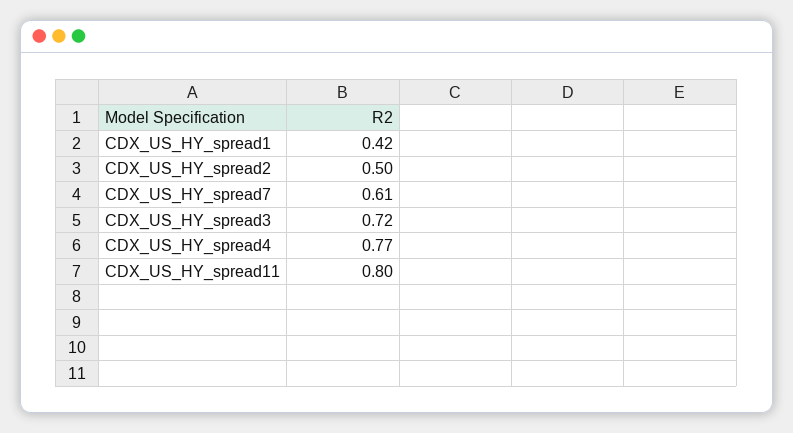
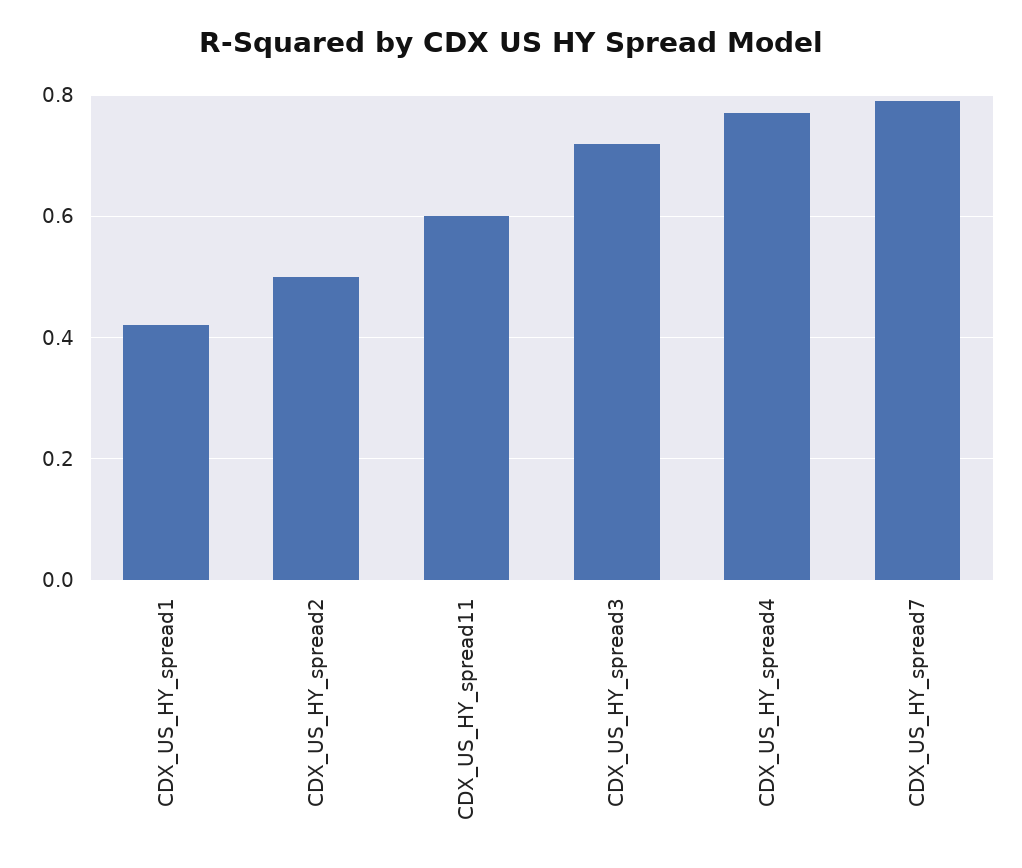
CDX_US_HY_spread7: 0.61 -> 0.8
CDX_US_HY_spread11: 0.8 -> 0.6

